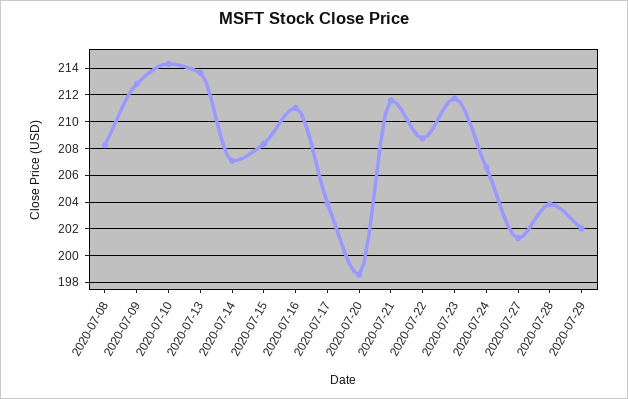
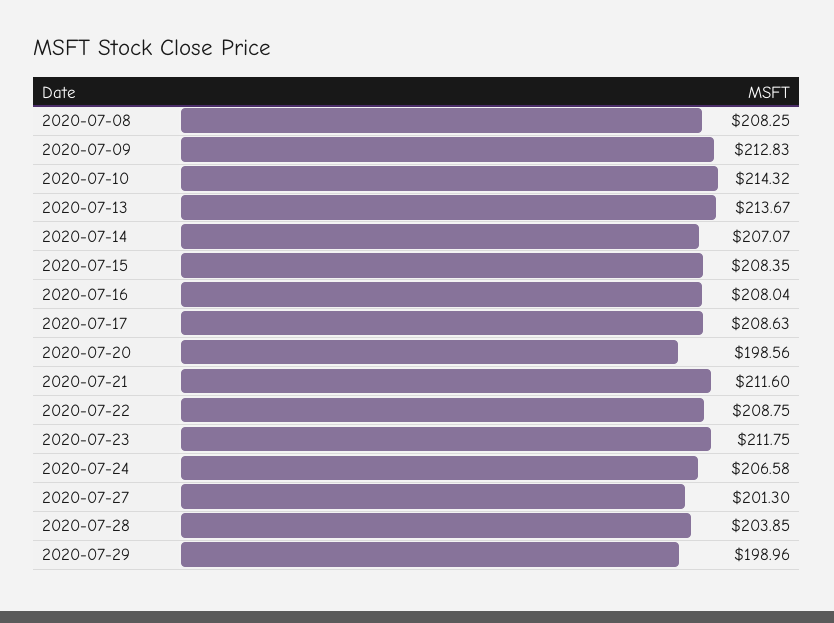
2020-07-16: 211 -> 208.04
2020-07-17: 204 -> 208.63
2020-07-29: 202 -> 198.96

